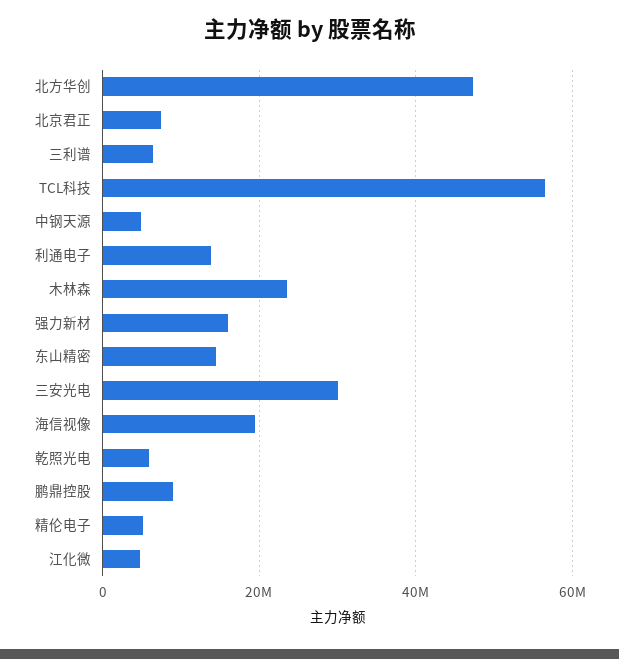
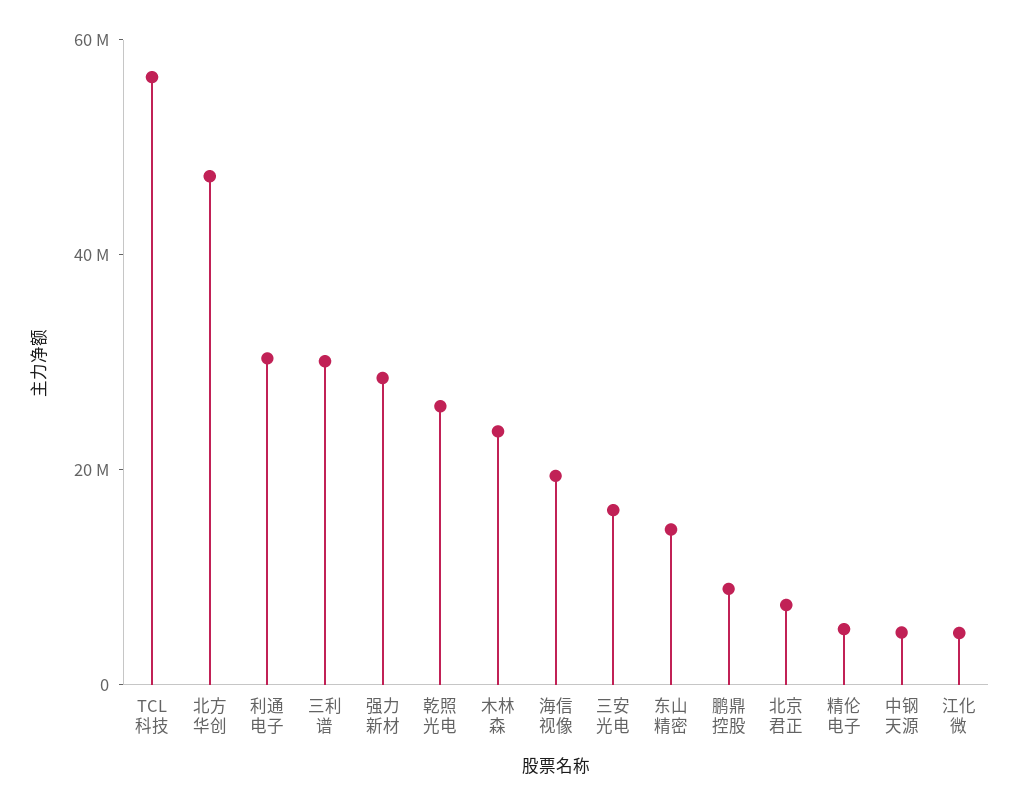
三利谱: 6000000 -> 30000000
利通电子: 14000000 -> 30000000
强力新材: 16000000 -> 30000000
三安光电: 30000000 -> 15000000
乾照光电: 6000000 -> 25000000

